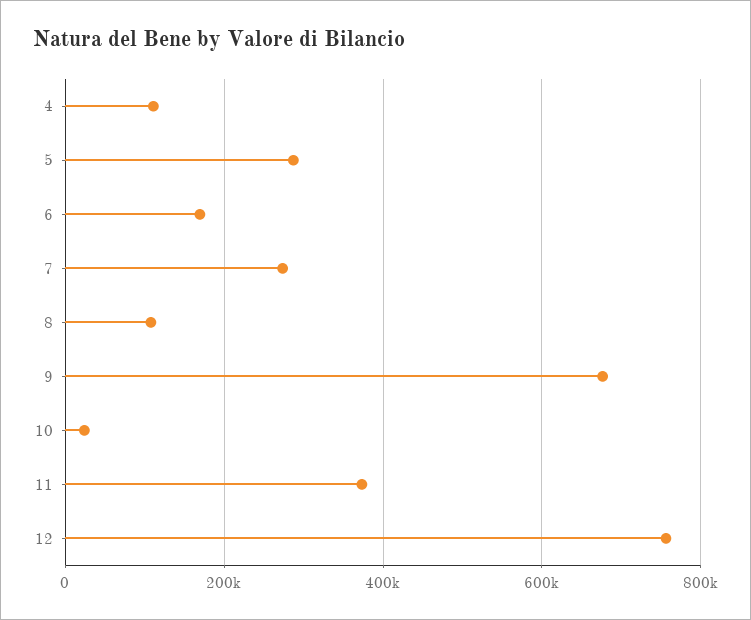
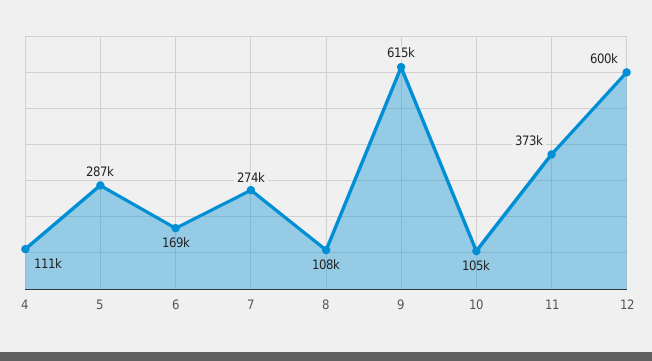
9: 680000 -> 615000
10: 20000 -> 105000
12: 760000 -> 600000

